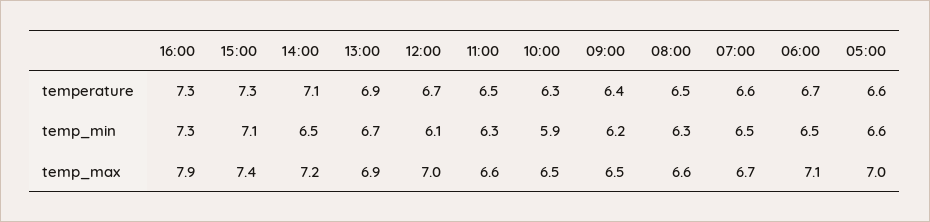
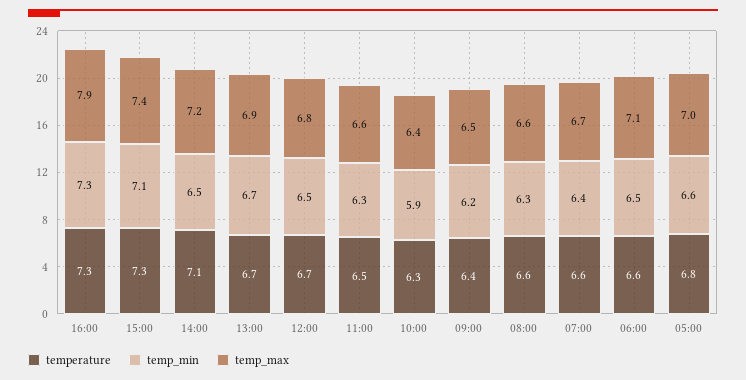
temperature, 13:00: 6.9 -> 6.7
temperature, 08:00: 6.5 -> 6.6
temperature, 06:00: 6.7 -> 6.6
temperature, 05:00: 6.6 -> 6.8
temp_min, 12:00: 6.1 -> 6.5
temp_min, 07:00: 6.5 -> 6.4
temp_max, 12:00: 7 -> 6.8
temp_max, 10:00: 6.5 -> 6.4

